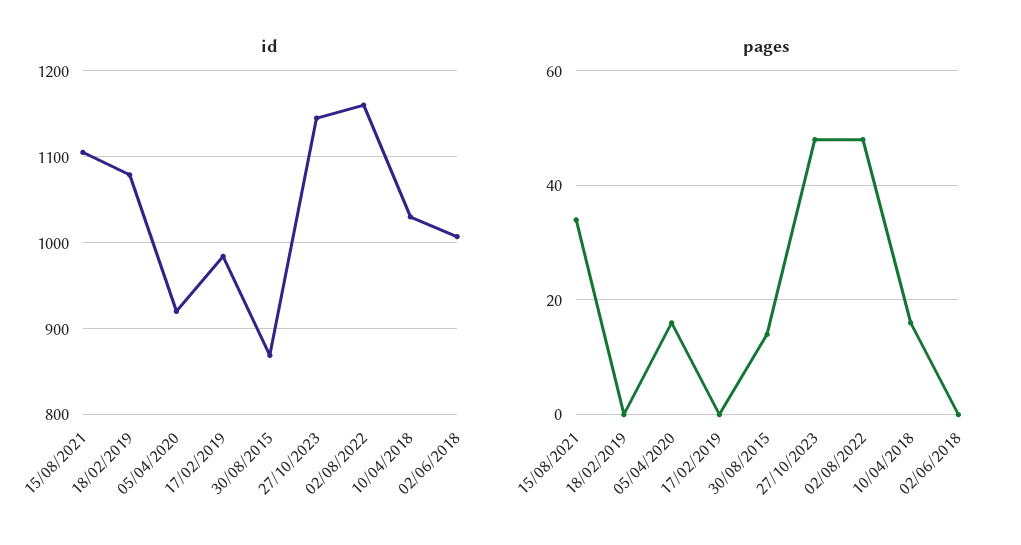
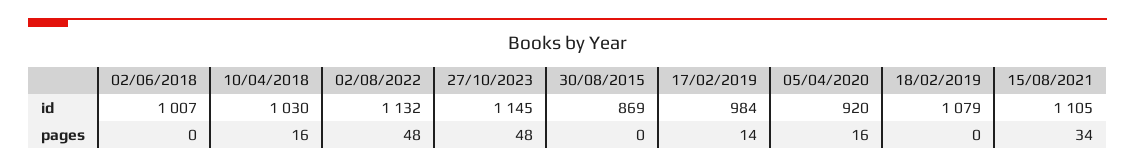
id, 02/08/2022: 1160 -> 1132
pages, 17/02/2019: 0 -> 14
pages, 30/08/2015: 15 -> 0

